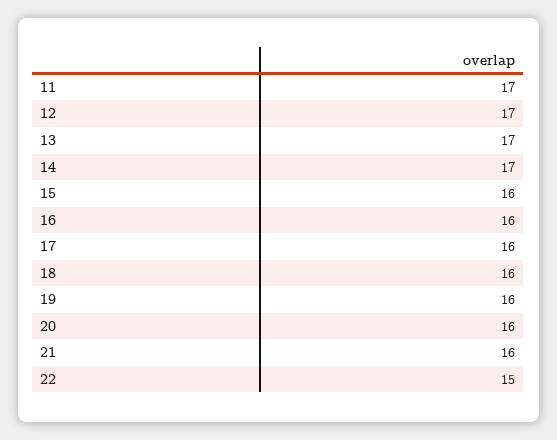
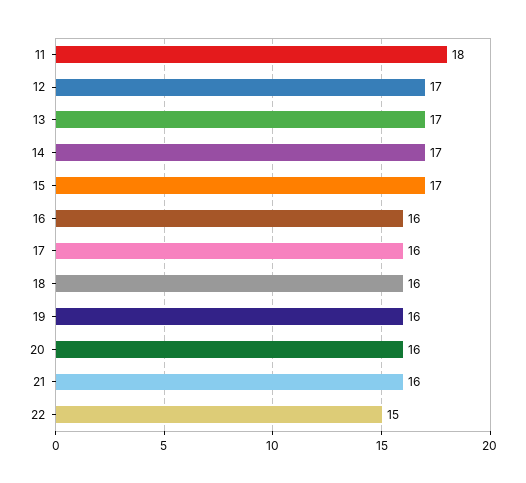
11: 17 -> 18
15: 16 -> 17

